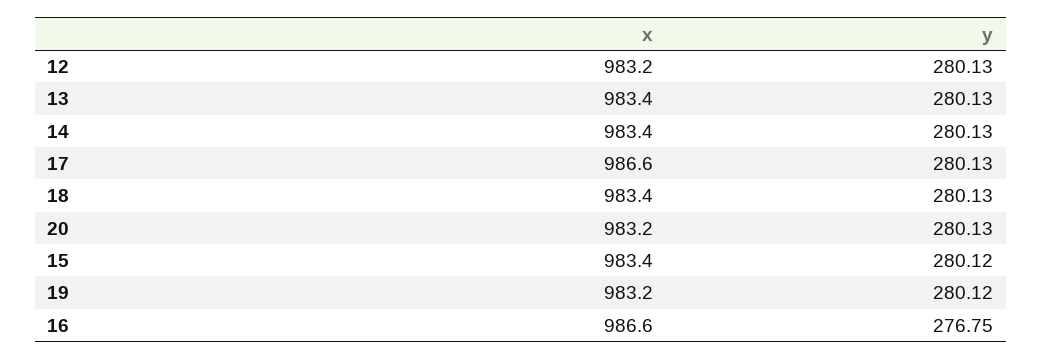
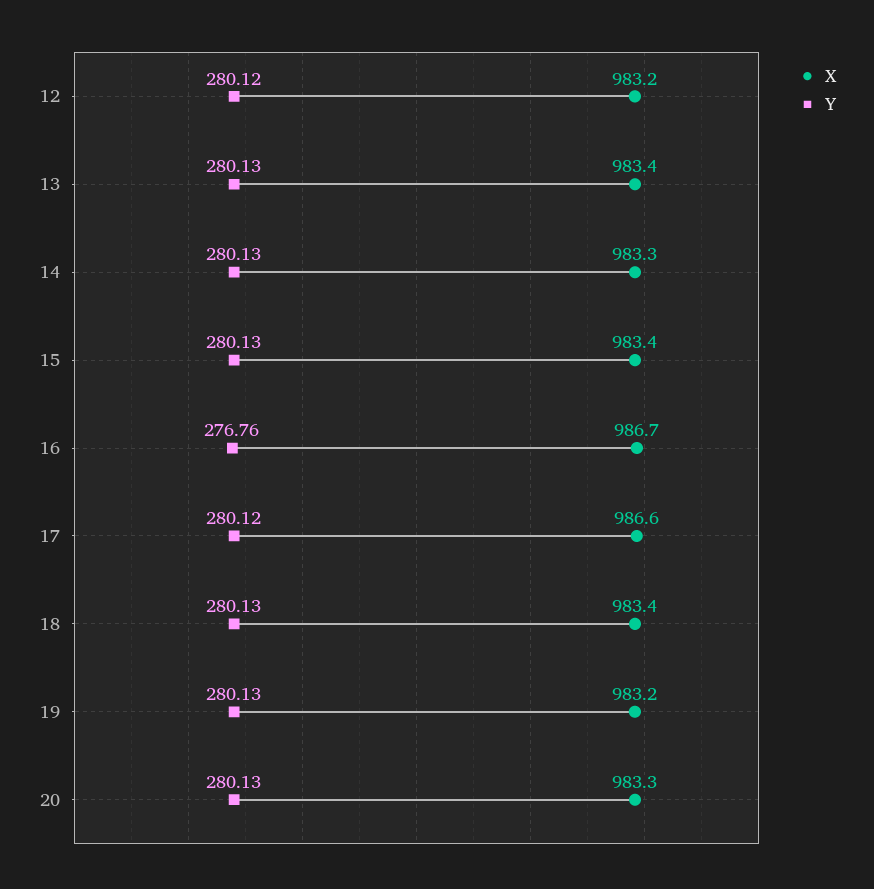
y, 12: 280.13 -> 280.12
x, 14: 983.4 -> 983.3
y, 17: 280.13 -> 280.12
x, 20: 983.2 -> 983.3
y, 15: 280.12 -> 280.13
y, 19: 280.12 -> 280.13
x, 16: 986.6 -> 986.7
y, 16: 276.75 -> 276.76

